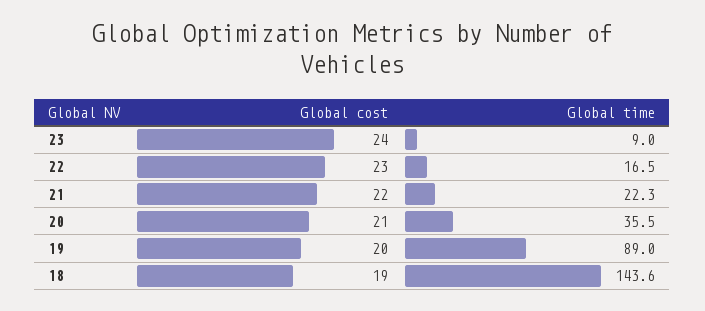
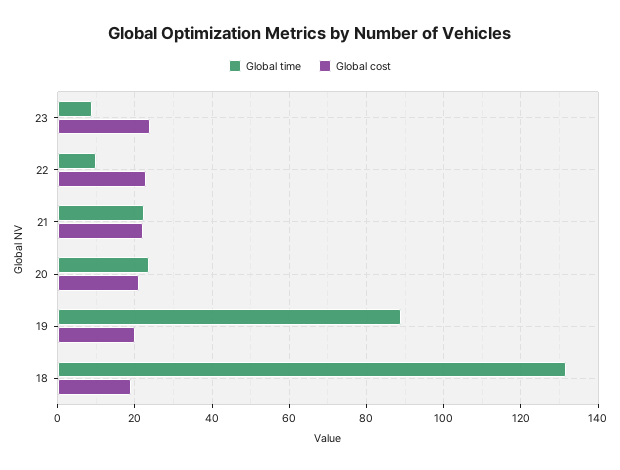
Global time, 22: 16.5 -> 10
Global time, 20: 35.5 -> 24
Global time, 18: 143.6 -> 132

